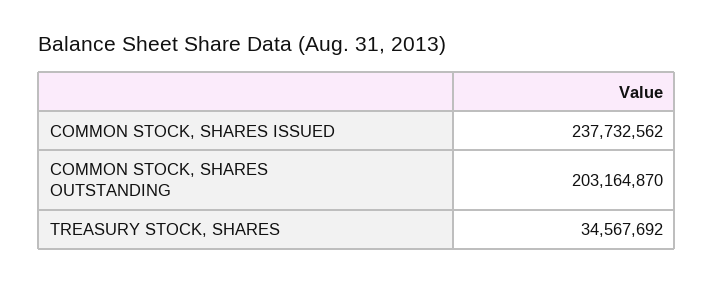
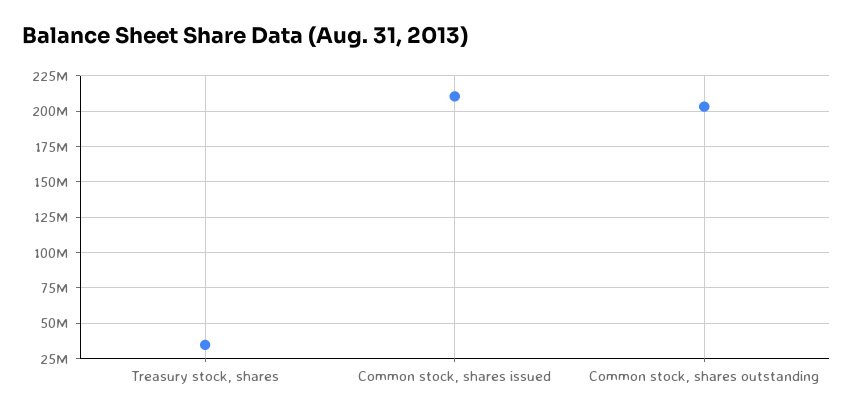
COMMON STOCK, SHARES ISSUED: 237732562 -> 210000000

